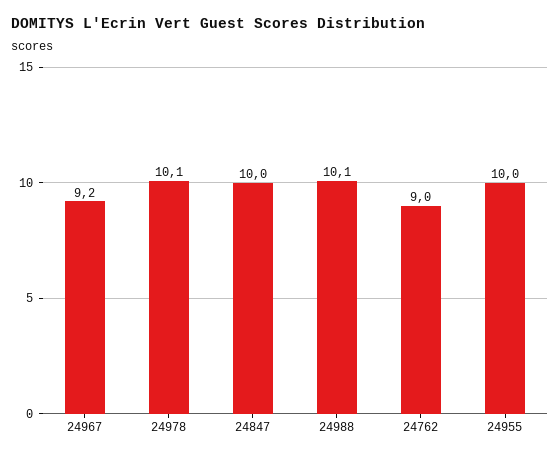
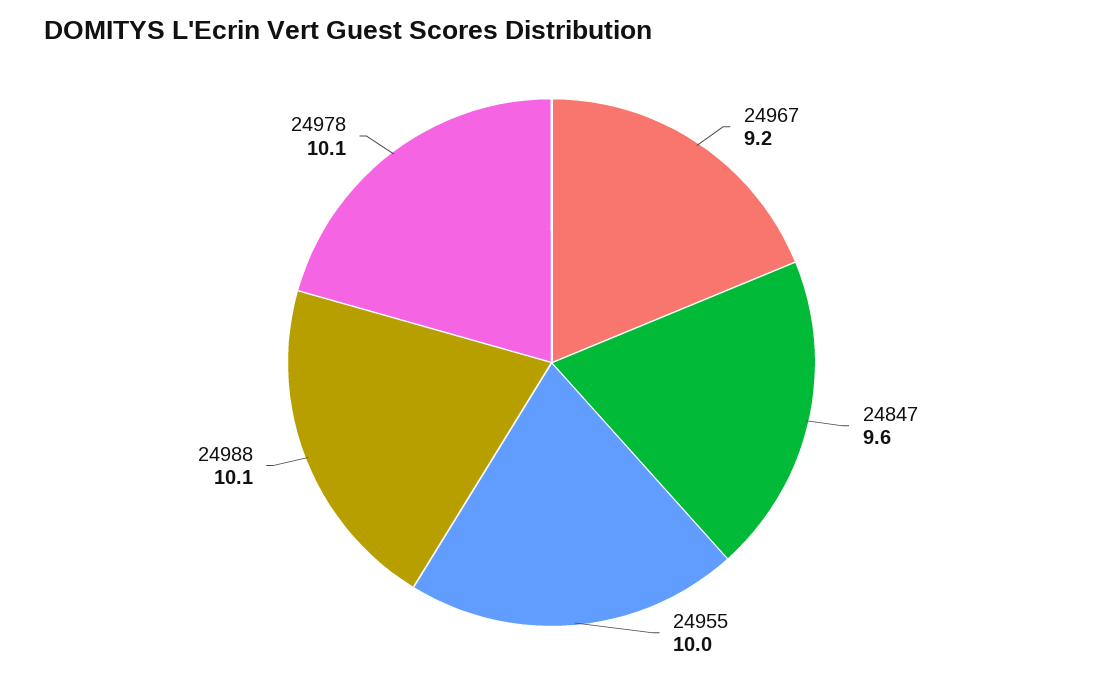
24847: 10 -> 9.6
24762: 9 -> none

